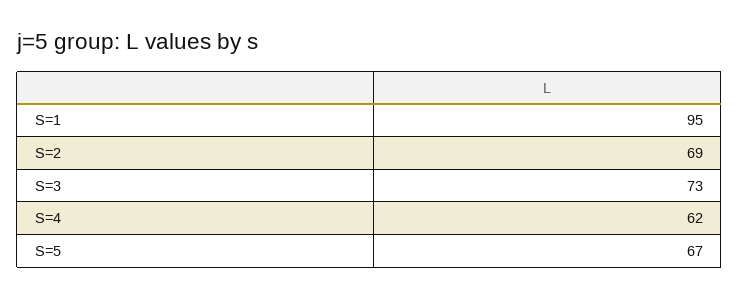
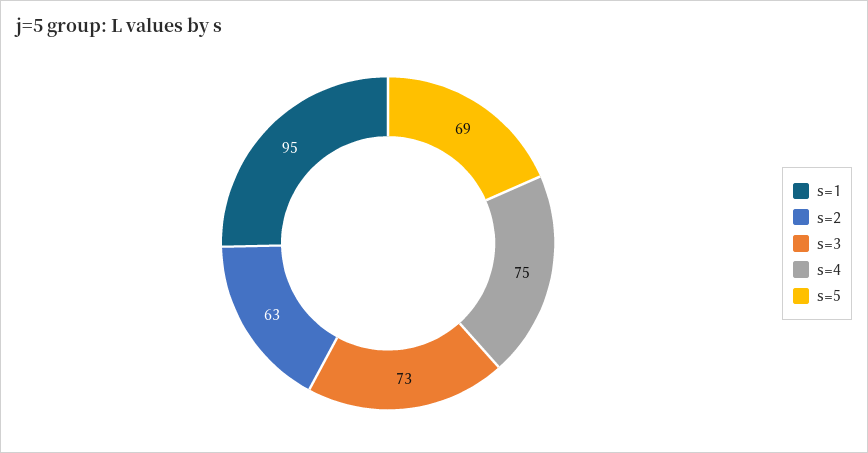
S=2: 69 -> 63
S=4: 62 -> 75
S=5: 67 -> 69

